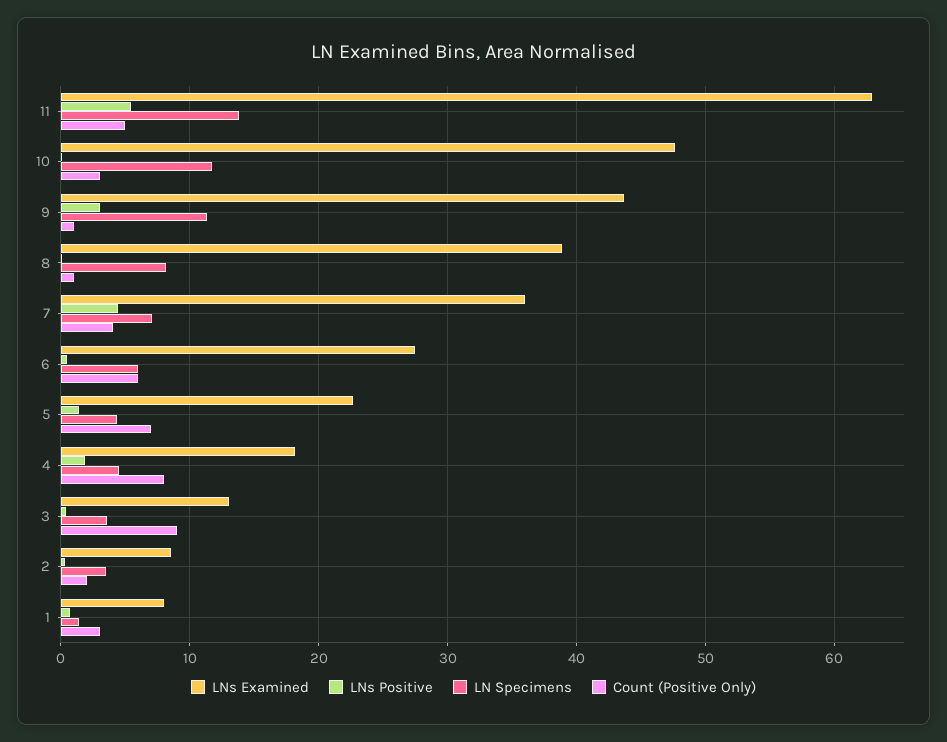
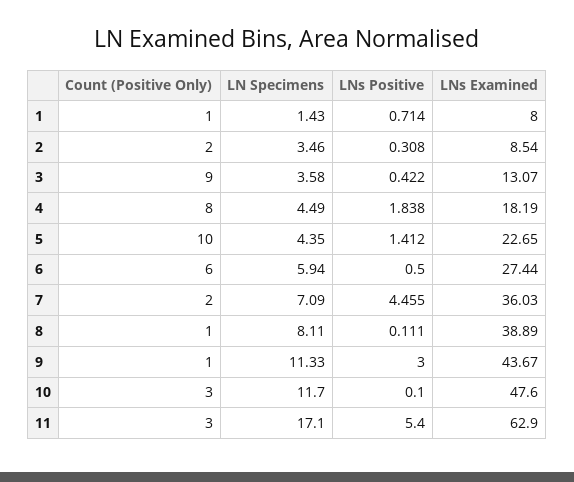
LN Specimens, 11: 14 -> 17.1
Count (Positive Only), 11: 5 -> 3
Count (Positive Only), 7: 4 -> 2
Count (Positive Only), 5: 7 -> 10
Count (Positive Only), 1: 3 -> 1

